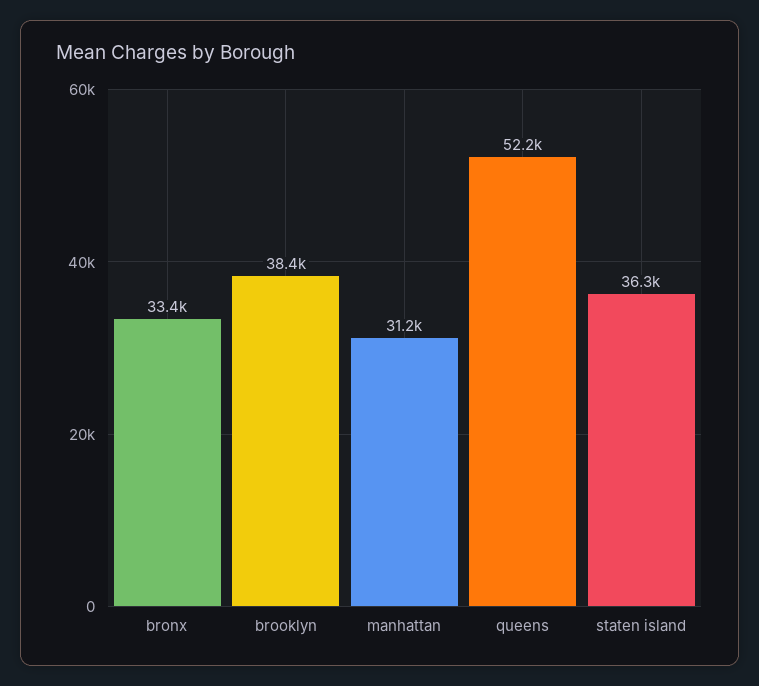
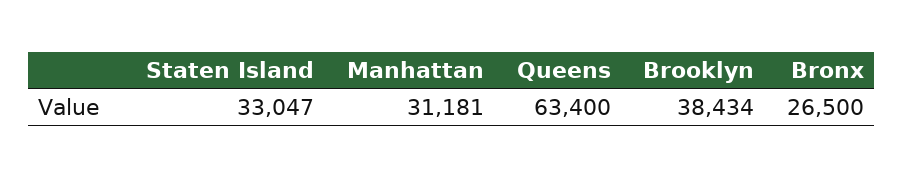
bronx: 33400 -> 26500
queens: 52200 -> 63400
staten island: 36300 -> 33047

